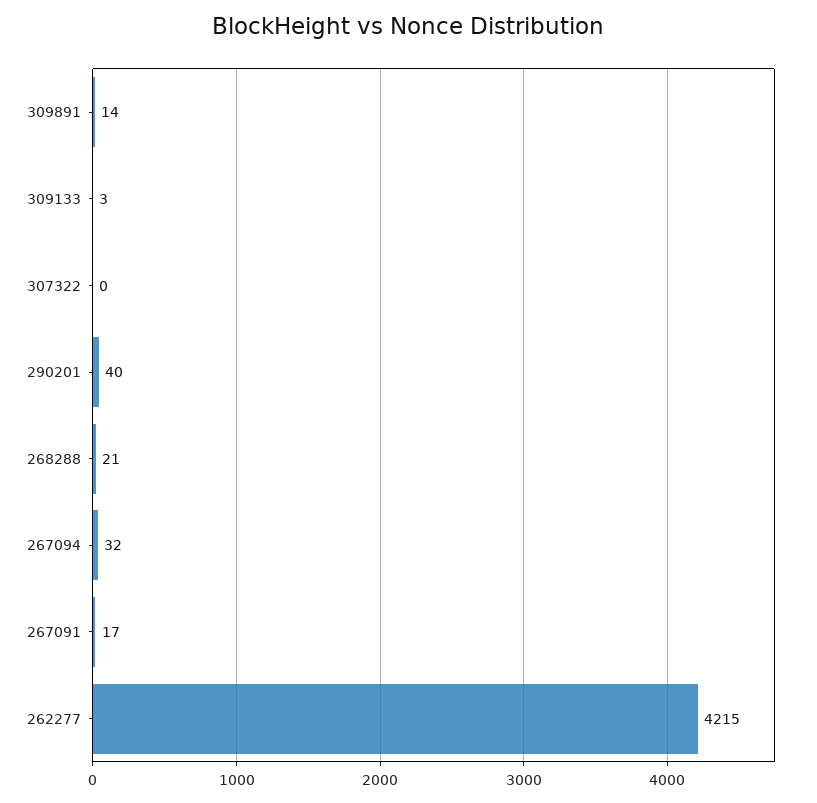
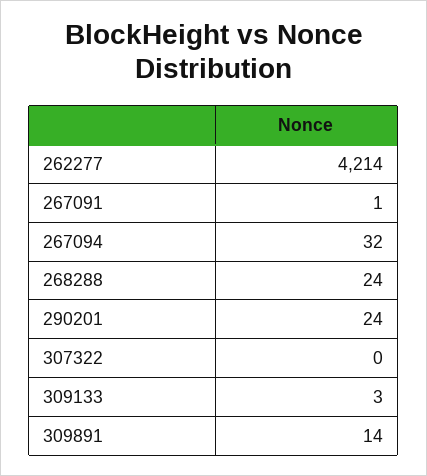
290201: 40 -> 24
268288: 21 -> 24
267091: 17 -> 1
262277: 4215 -> 4214

